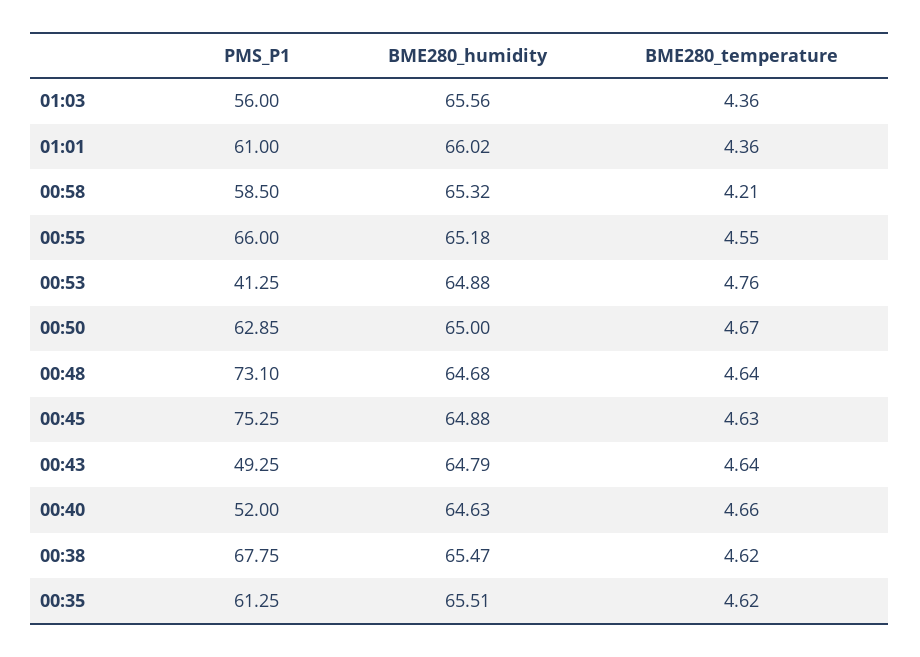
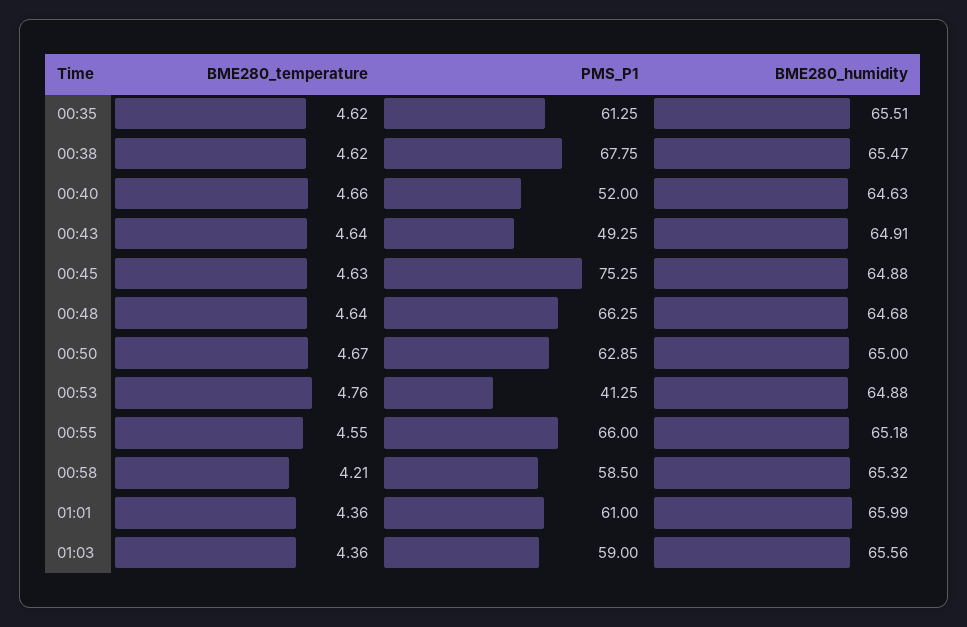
PMS_P1, 01:03: 56 -> 59
BME280_humidity, 01:01: 66.02 -> 65.99
PMS_P1, 00:48: 73.1 -> 66.25
BME280_humidity, 00:43: 64.79 -> 64.91

